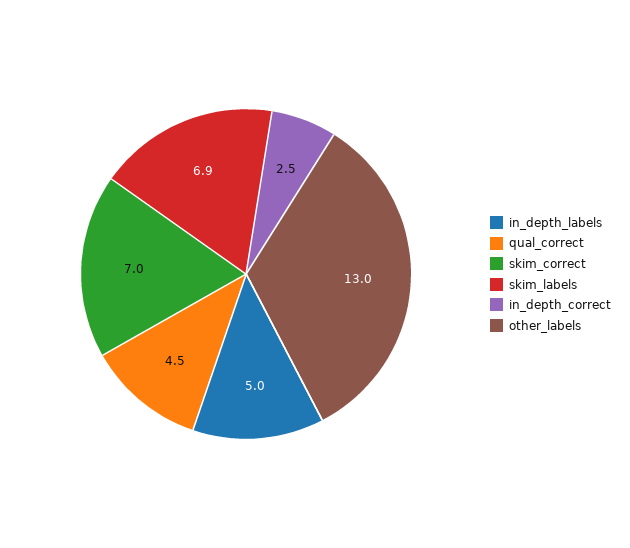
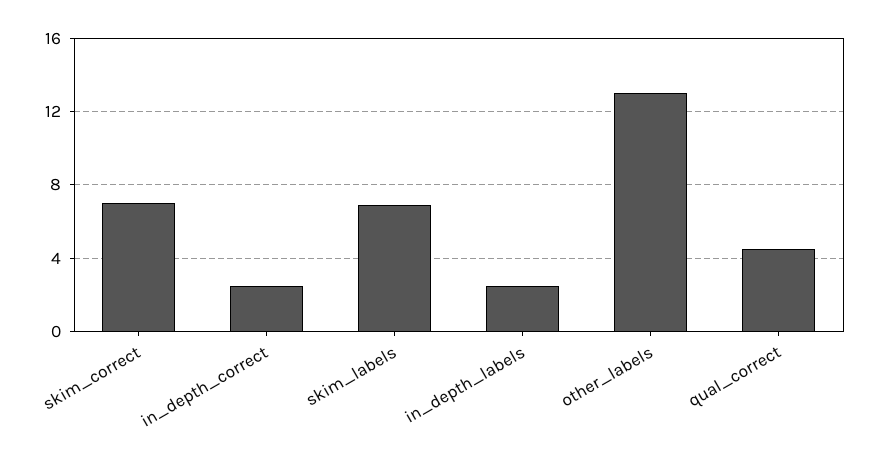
in_depth_labels: 5 -> 2.5

